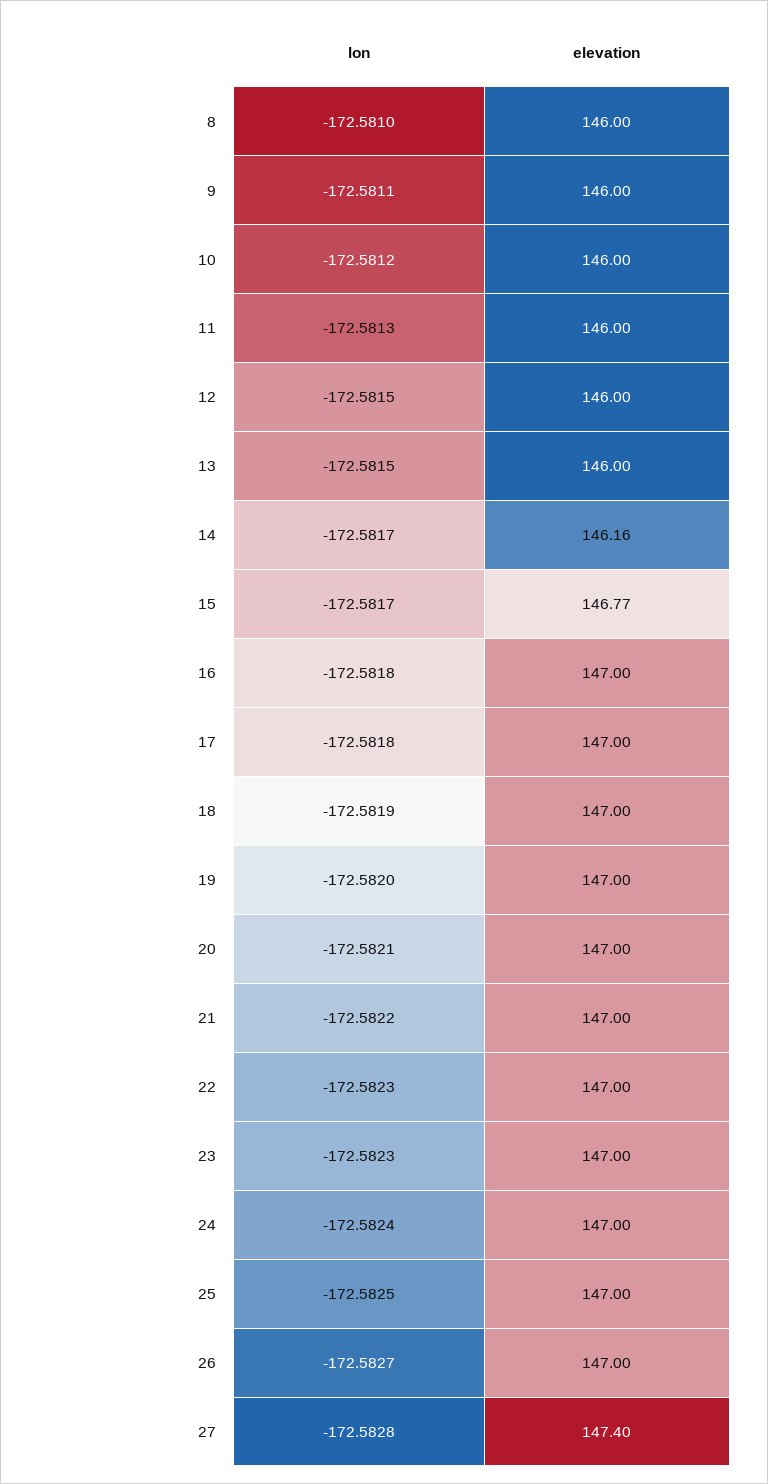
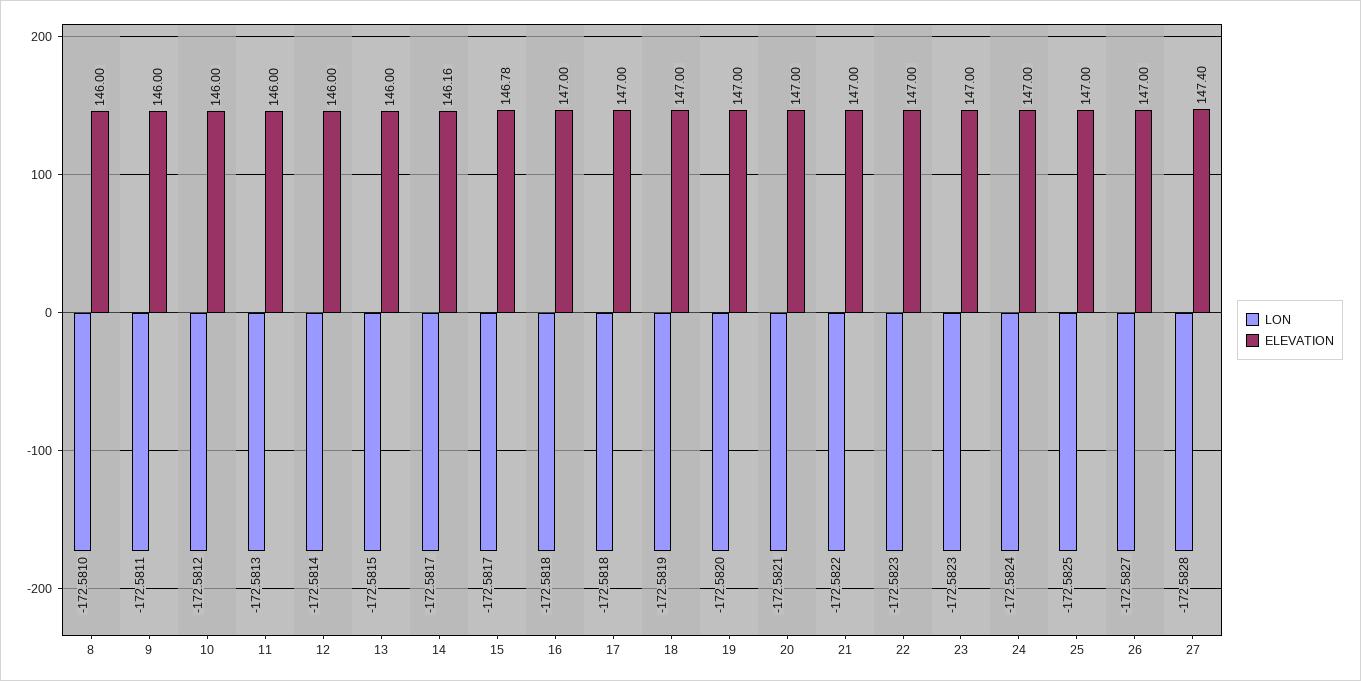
lon, 12: -172.5815 -> -172.5814
elevation, 15: 146.77 -> 146.78

